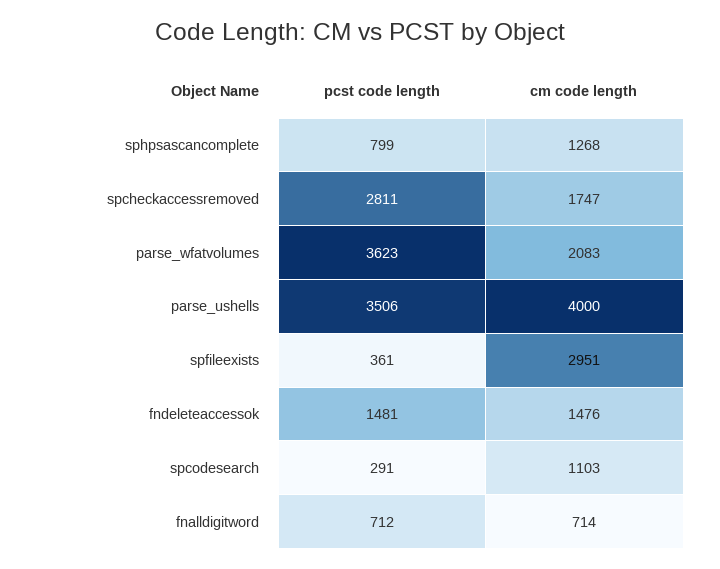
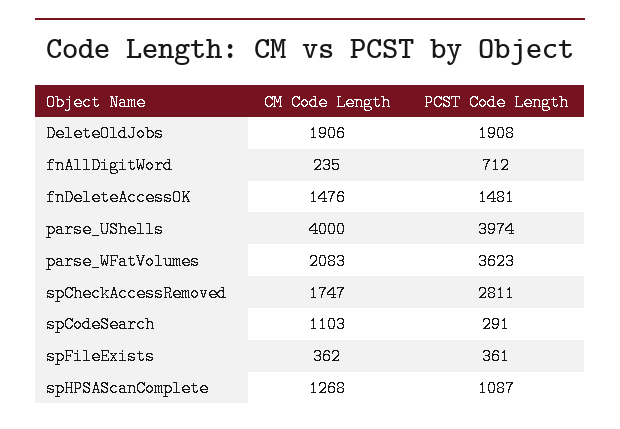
pcst code length, sphpsascancomplete: 799 -> 1087
pcst code length, parse_ushells: 3506 -> 3974
cm code length, spfileexists: 2951 -> 362
cm code length, fnalldigitword: 714 -> 235
cm code length, DeleteOldJobs: none -> 1906
pcst code length, DeleteOldJobs: none -> 1908

